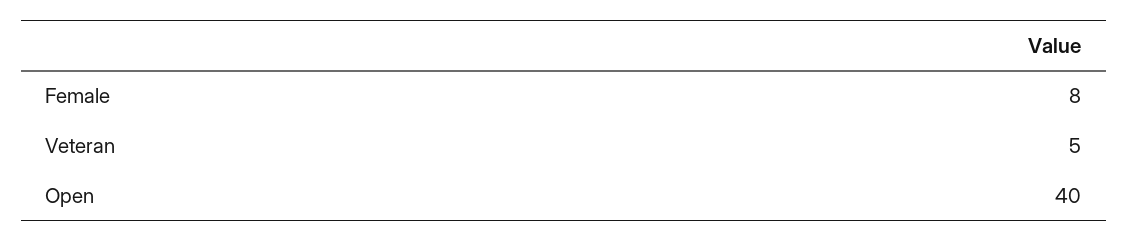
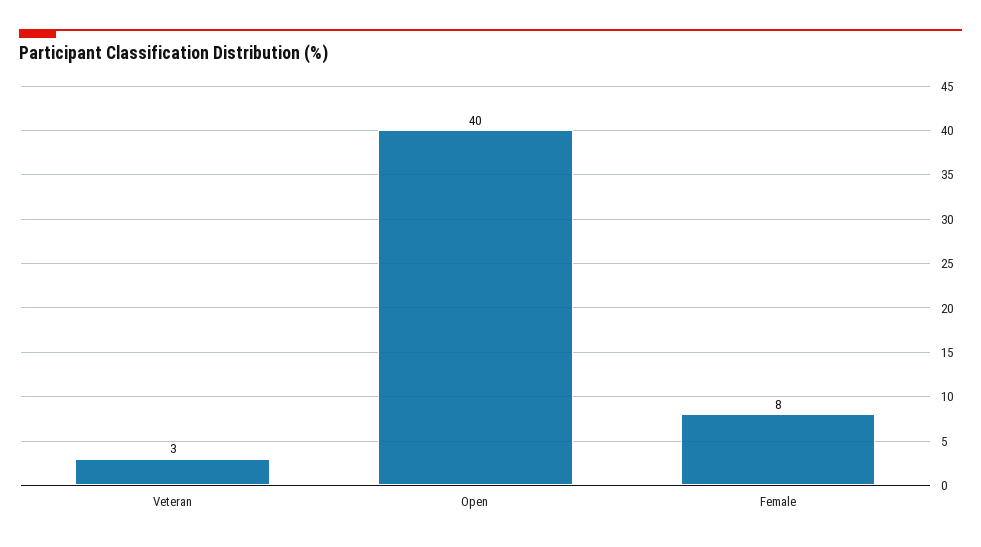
Veteran: 5 -> 3

